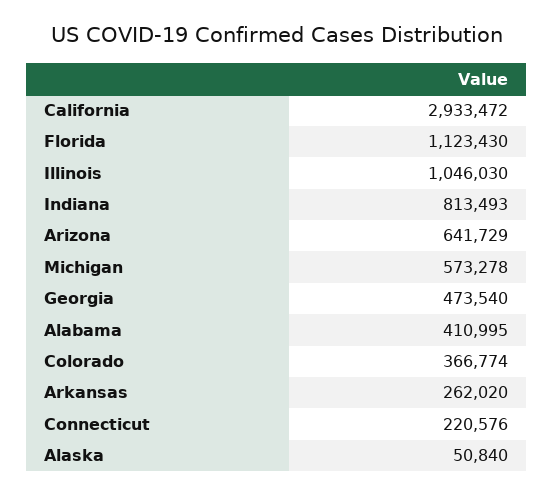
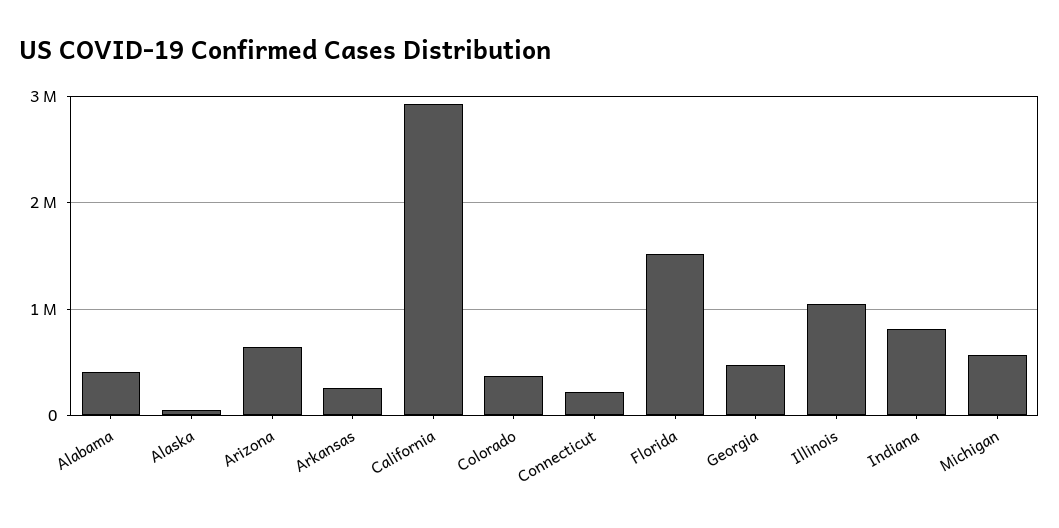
Florida: 1123430 -> 1500000

